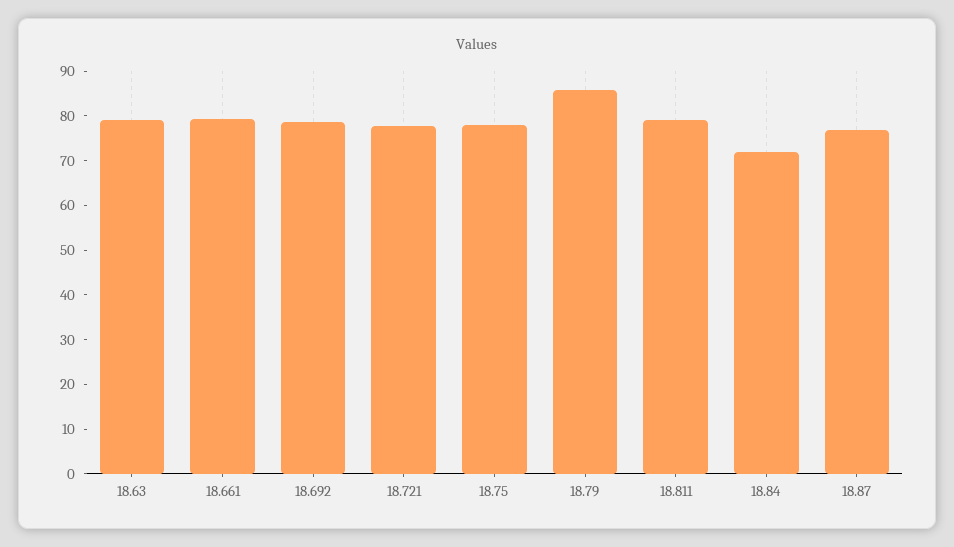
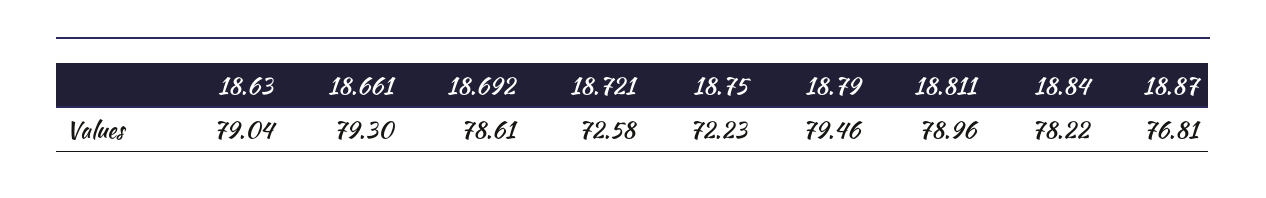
18.721: 78 -> 72.58
18.75: 78 -> 72.23
18.79: 86 -> 79.46
18.84: 72 -> 78.22

